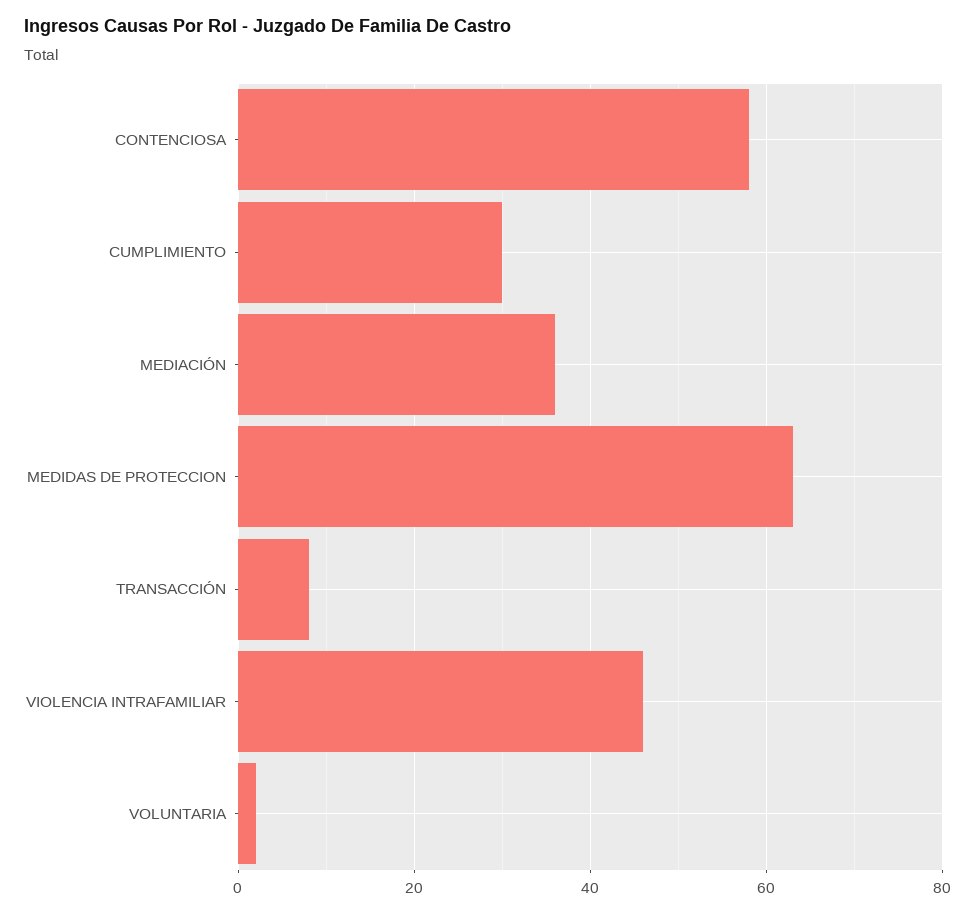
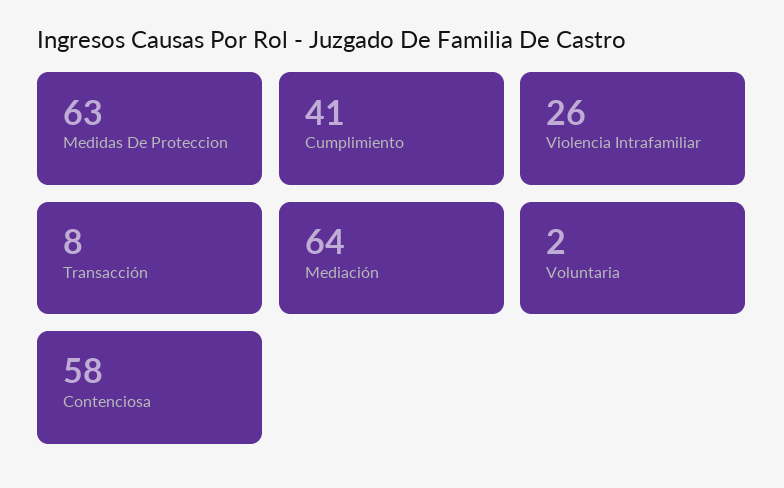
CUMPLIMIENTO: 30 -> 41
MEDIACIÓN: 35 -> 64
VIOLENCIA INTRAFAMILIAR: 45 -> 26

